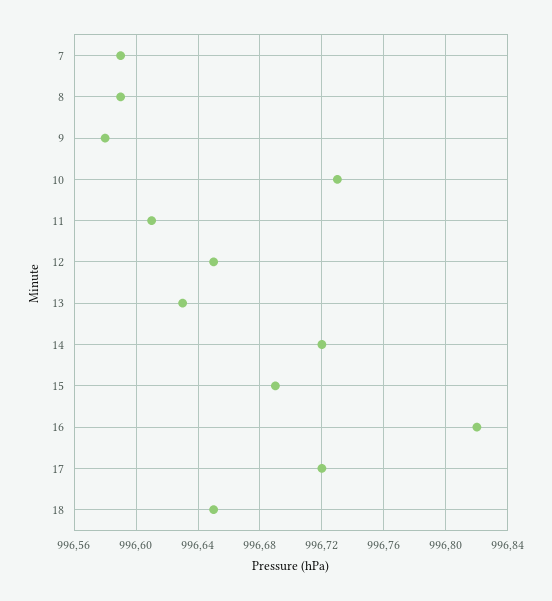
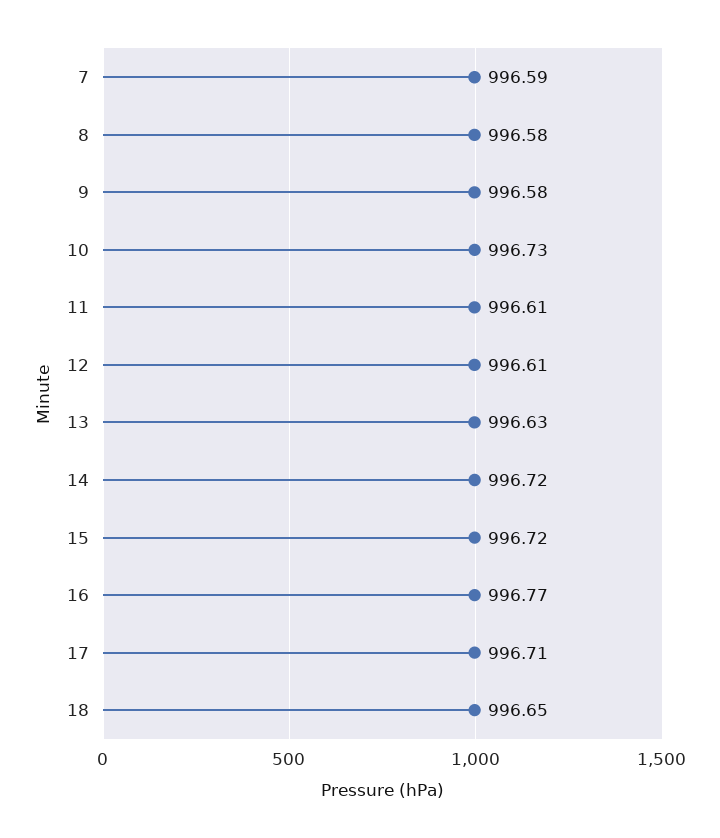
8: 996.59 -> 996.58
12: 996.65 -> 996.61
15: 996.69 -> 996.72
16: 996.82 -> 996.77
17: 996.72 -> 996.71

